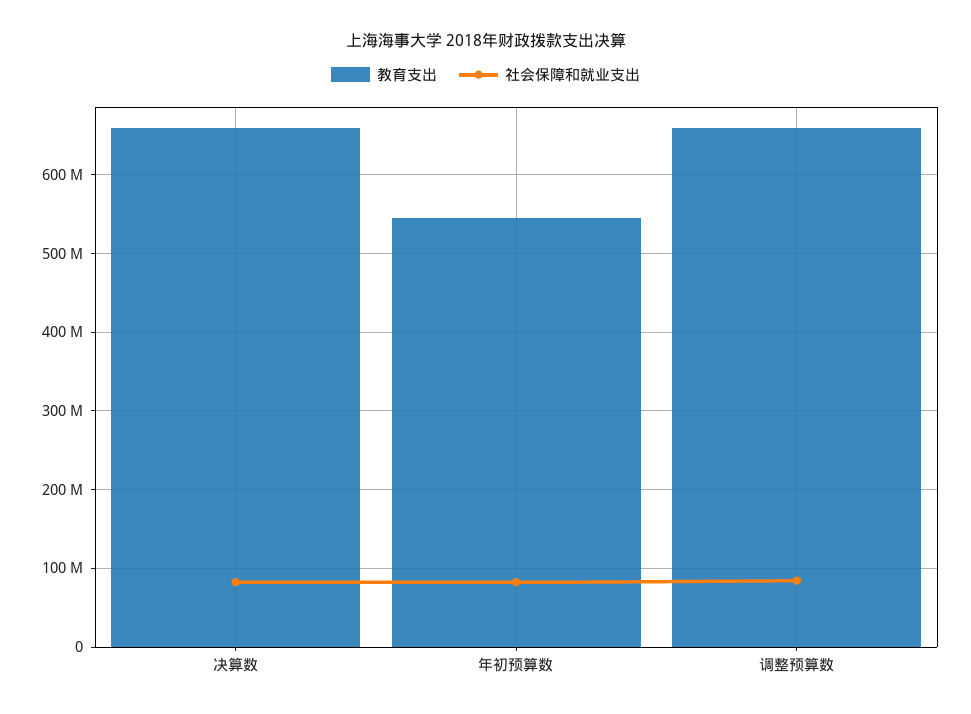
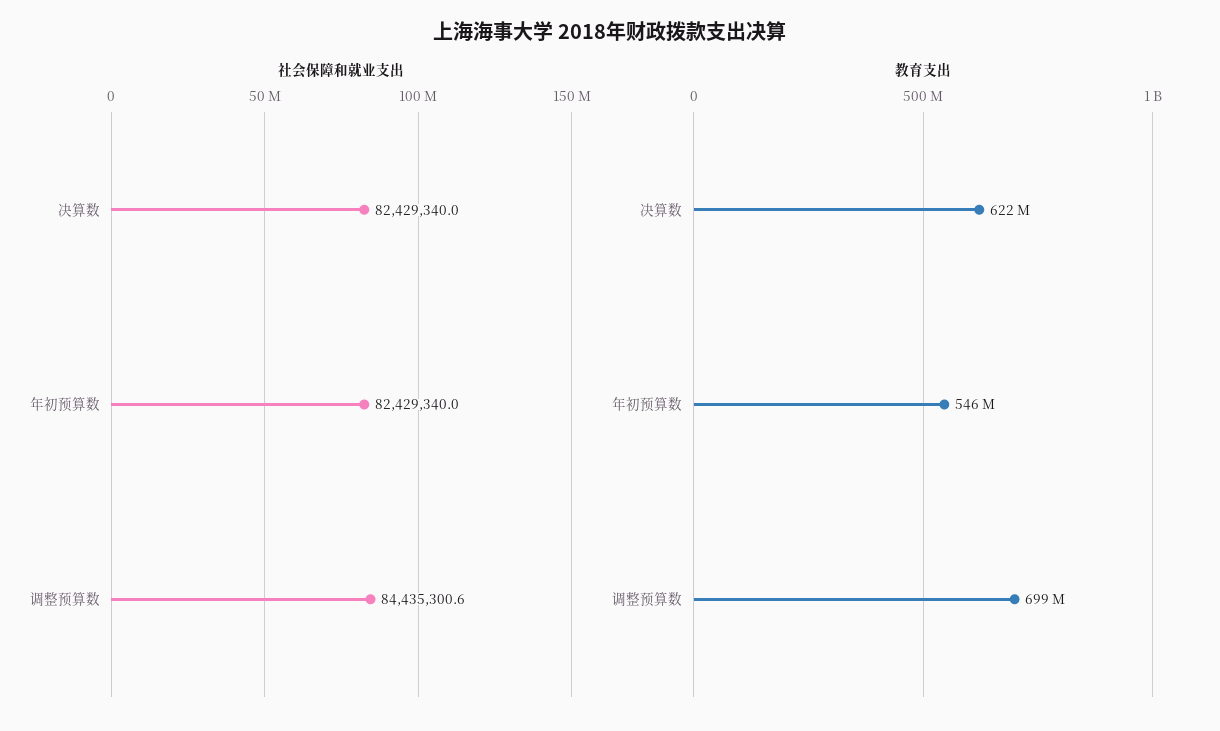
教育支出, 决算数: 660000000 -> 622000000
教育支出, 调整预算数: 660000000 -> 699000000

